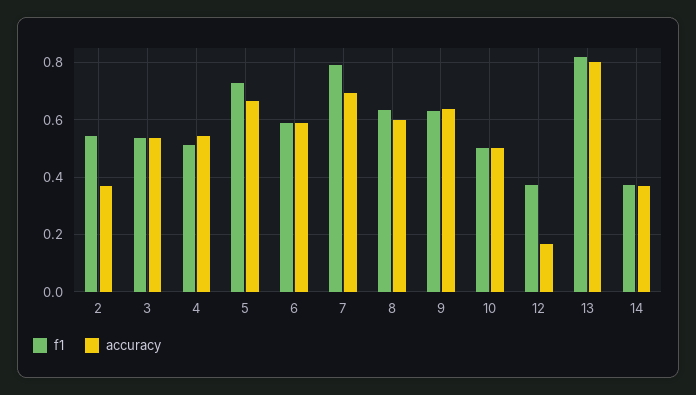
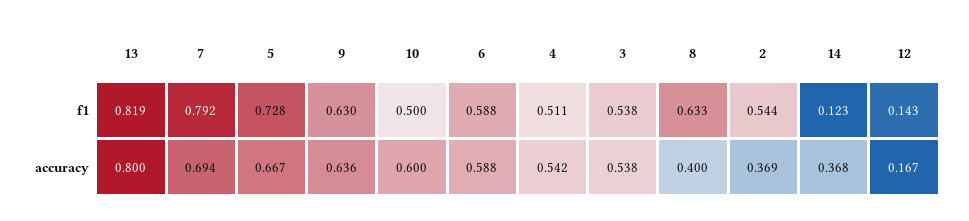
accuracy, 8: 0.6 -> 0.4
accuracy, 10: 0.5 -> 0.6
f1, 12: 0.375 -> 0.143
f1, 14: 0.375 -> 0.123

